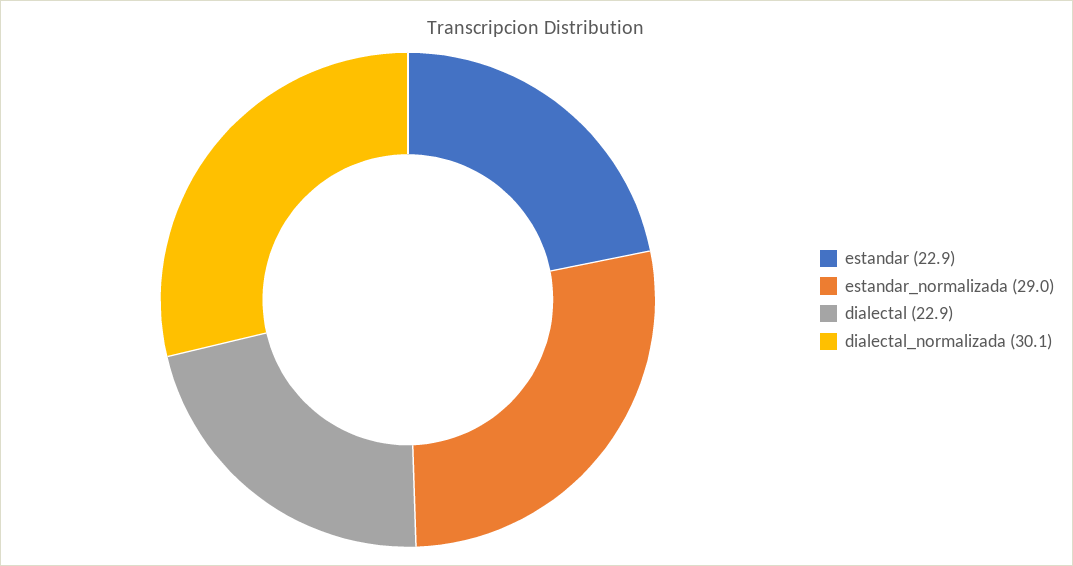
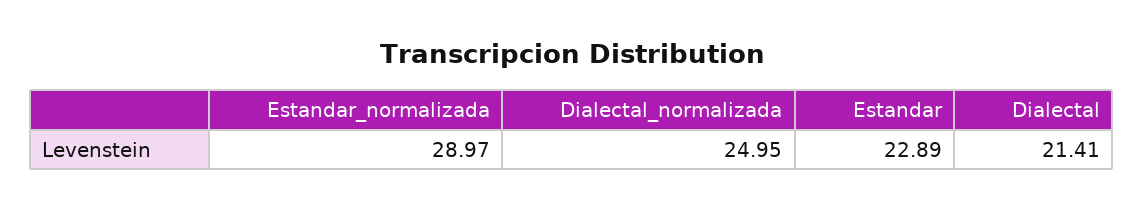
dialectal: 22.9 -> 21.41
dialectal_normalizada: 30.1 -> 24.95

